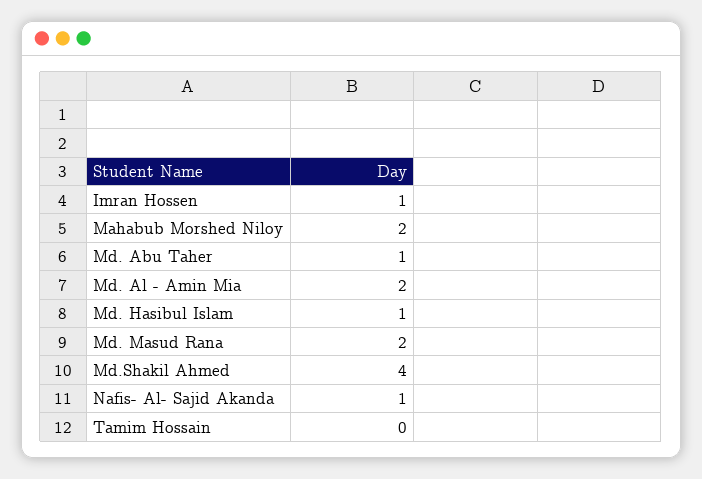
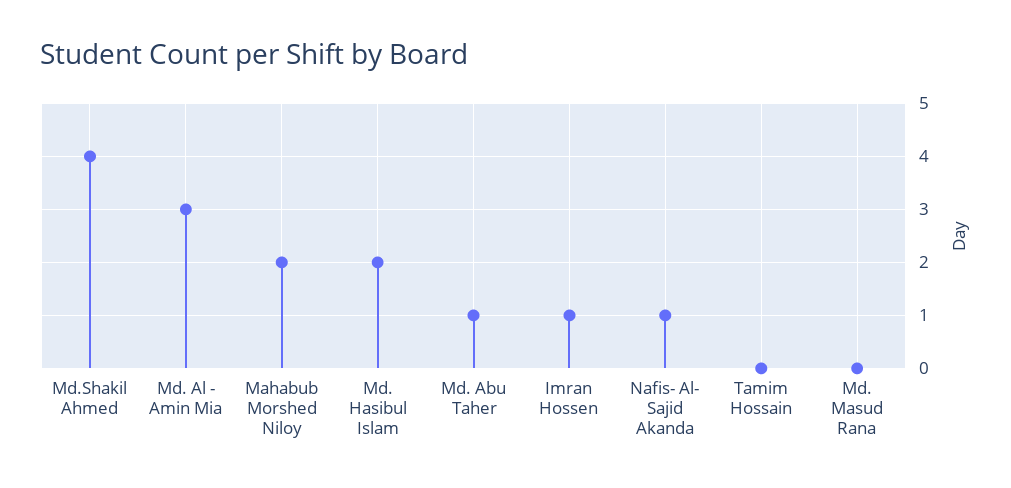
Md. Al - Amin Mia: 2 -> 3
Md. Hasibul Islam: 1 -> 2
Md. Masud Rana: 2 -> 0

